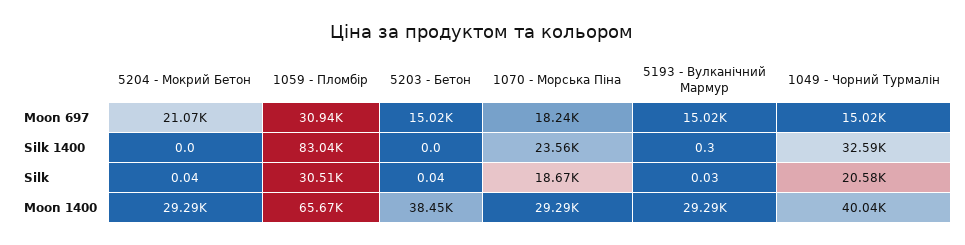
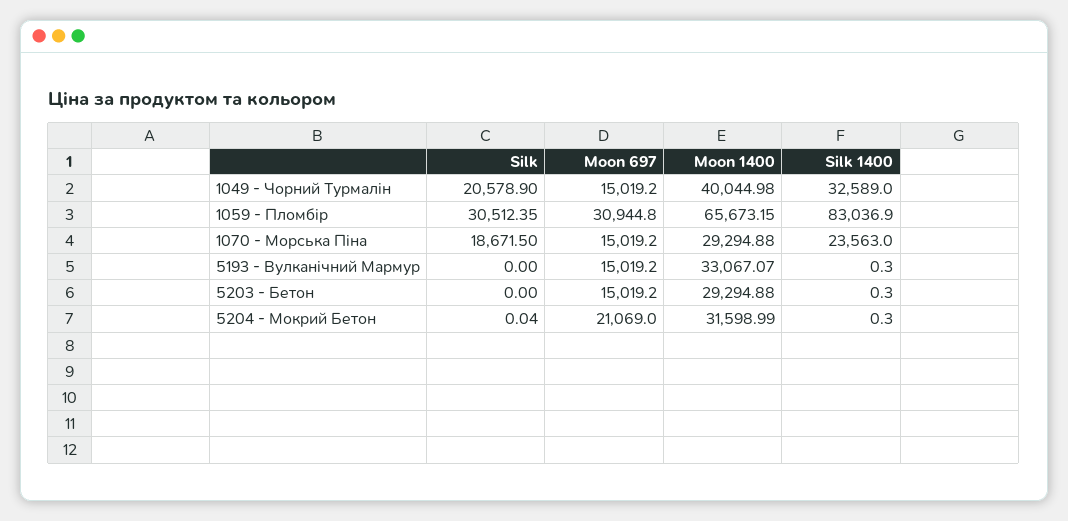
1070 - Морська Піна, Moon 697: 18240 -> 15019.2
5204 - Мокрий Бетон, Silk 1400: 0 -> 0.3
5203 - Бетон, Silk 1400: 0 -> 0.3
5203 - Бетон, Silk: 0.04 -> 0
5193 - Вулканічний Мармур, Silk: 0.03 -> 0
5204 - Мокрий Бетон, Moon 1400: 29290 -> 31598.99
5203 - Бетон, Moon 1400: 38450 -> 29294.88
5193 - Вулканічний Мармур, Moon 1400: 29290 -> 33067.07

